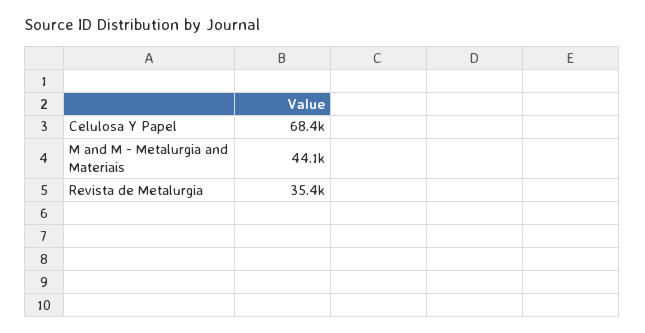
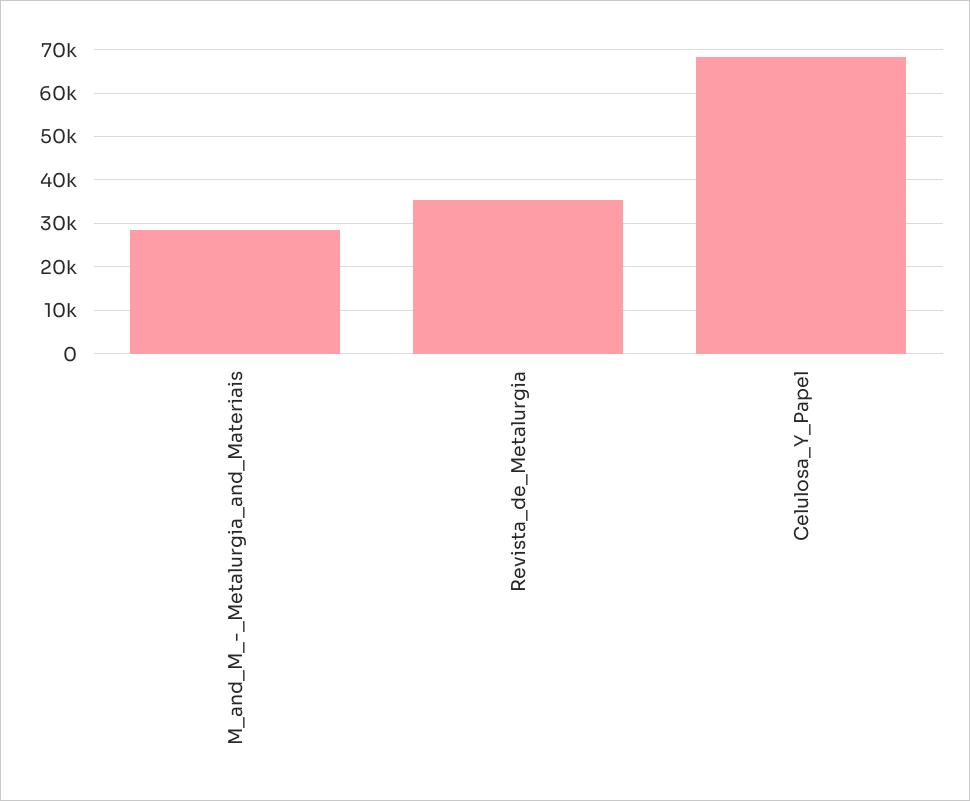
M and M - Metalurgia and Materiais: 44100 -> 28000

